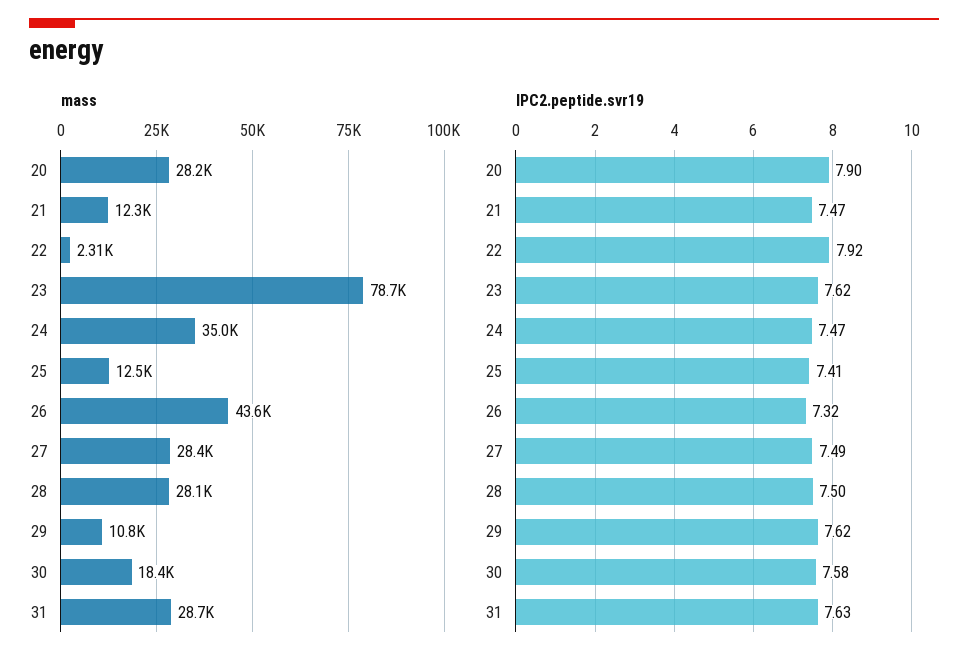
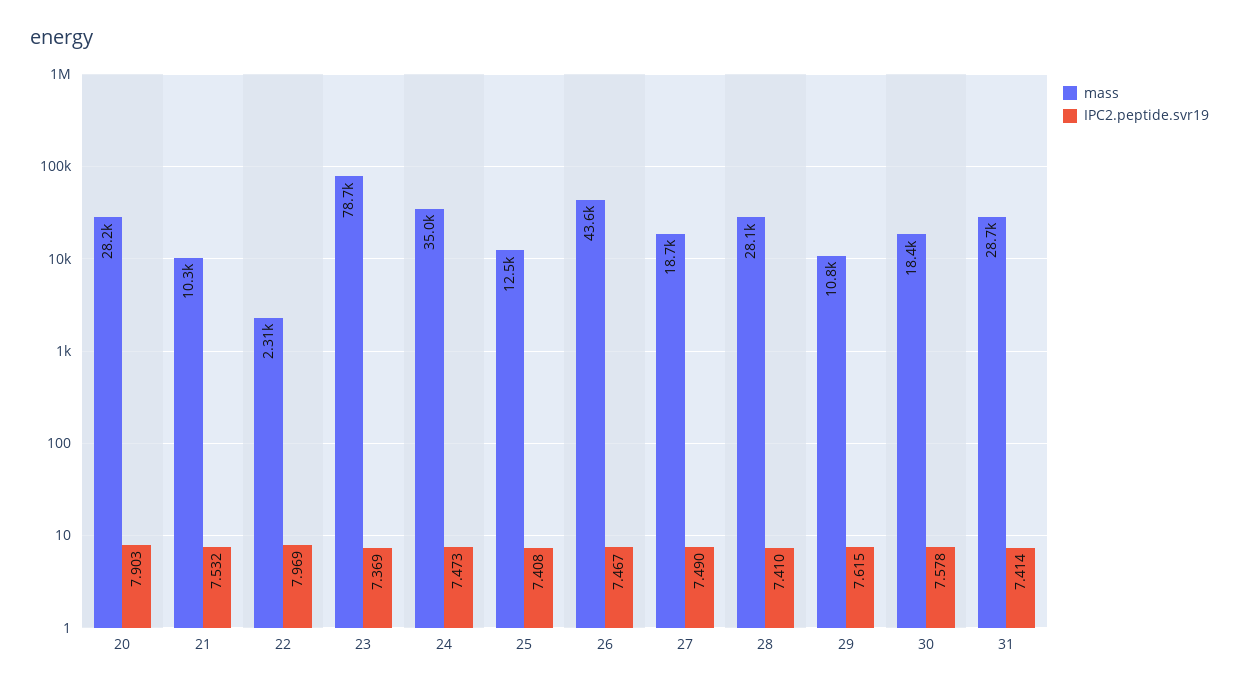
mass, 21: 12300 -> 10300
mass, 27: 28400 -> 18700
IPC2.peptide.svr19, 21: 7.47 -> 7.532
IPC2.peptide.svr19, 22: 7.92 -> 7.969
IPC2.peptide.svr19, 23: 7.62 -> 7.369
IPC2.peptide.svr19, 26: 7.32 -> 7.467
IPC2.peptide.svr19, 28: 7.5 -> 7.41
IPC2.peptide.svr19, 31: 7.63 -> 7.414

